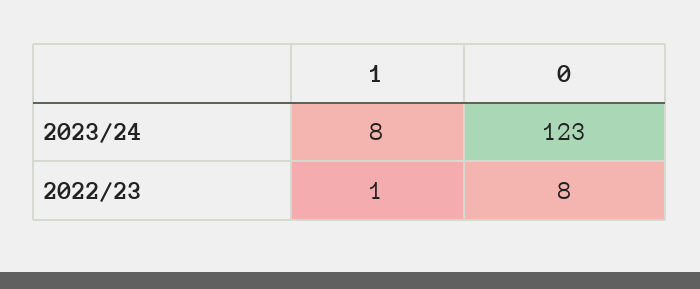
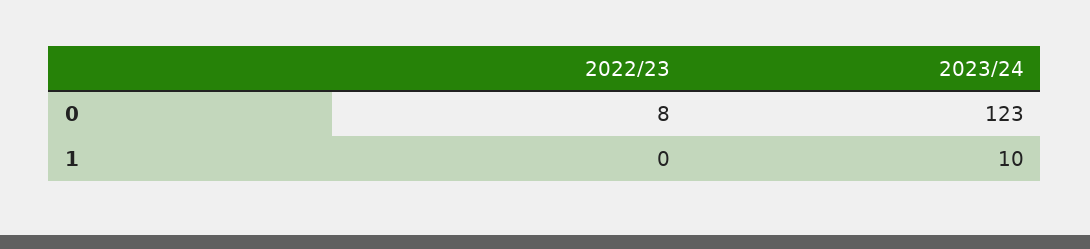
1, 2023/24: 8 -> 10
1, 2022/23: 1 -> 0

